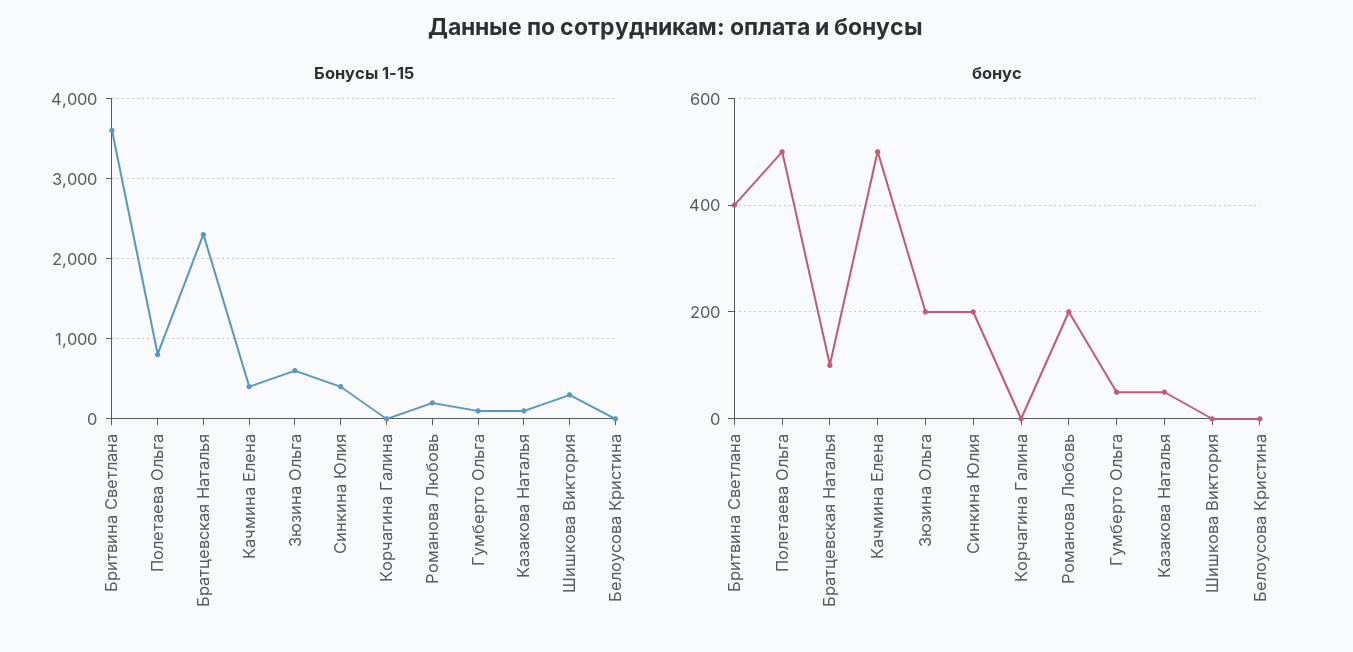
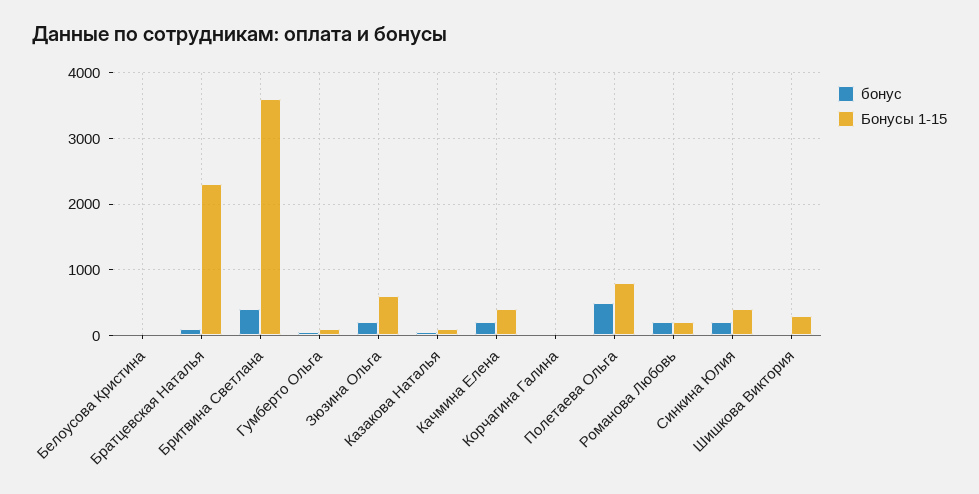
бонус, Качмина Елена: 500 -> 200

